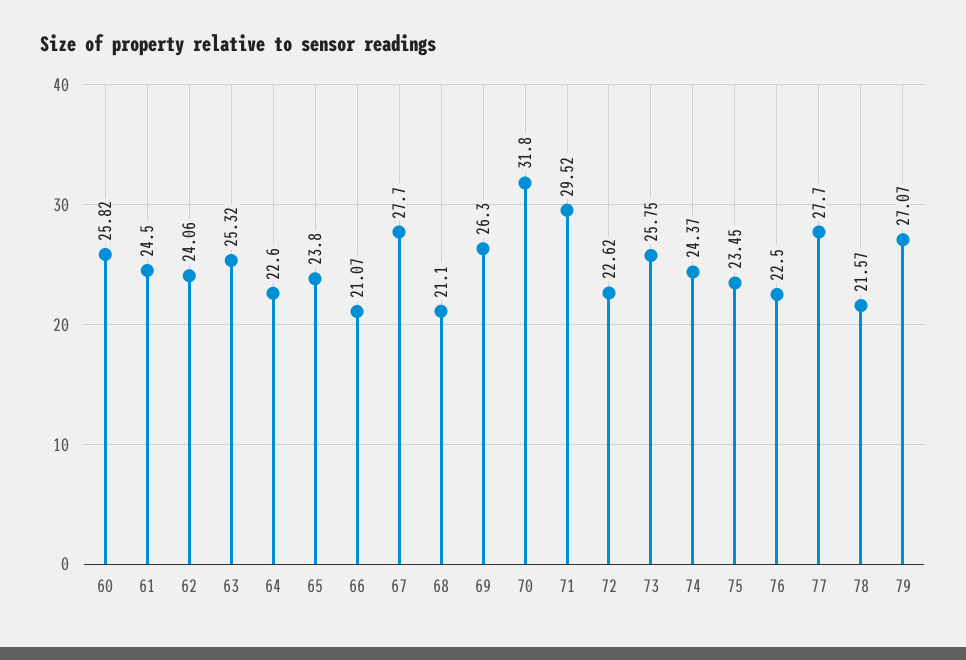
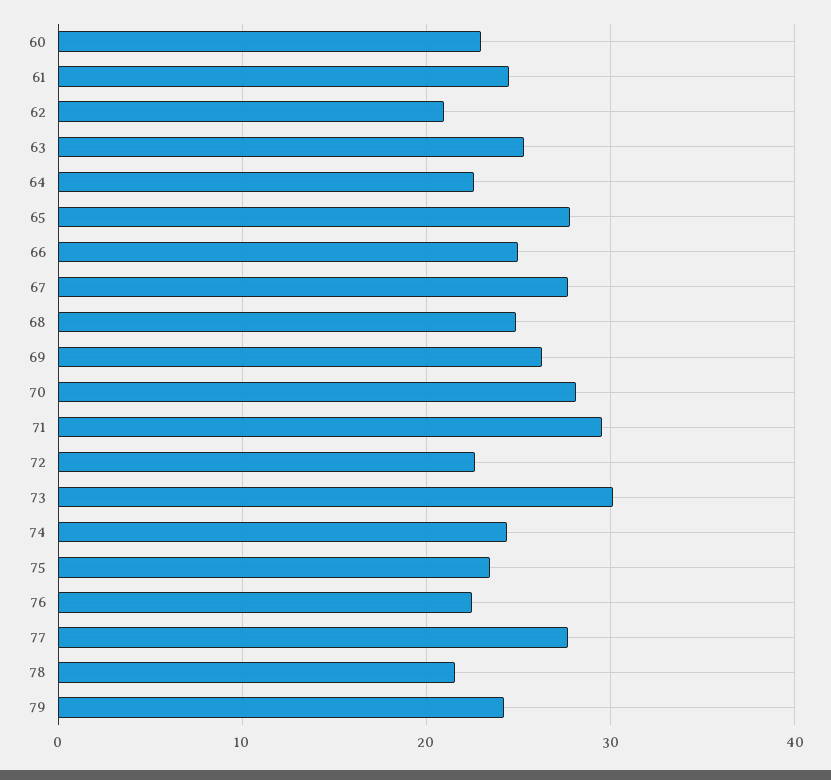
60: 25.82 -> 23
62: 24.06 -> 21
65: 23.8 -> 28
66: 21.07 -> 25
68: 21.1 -> 25
70: 31.8 -> 28
73: 25.75 -> 30
79: 27.07 -> 24

